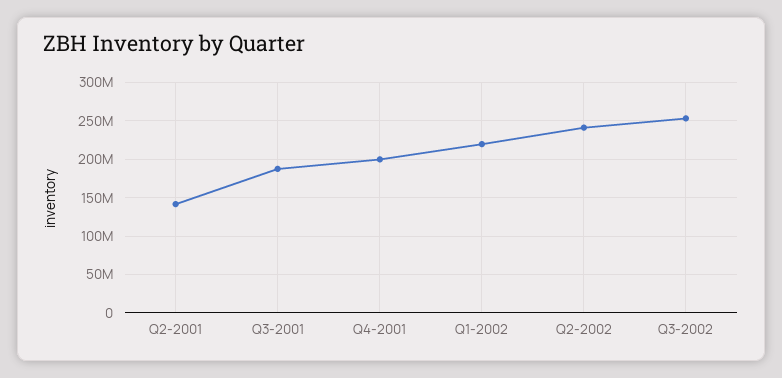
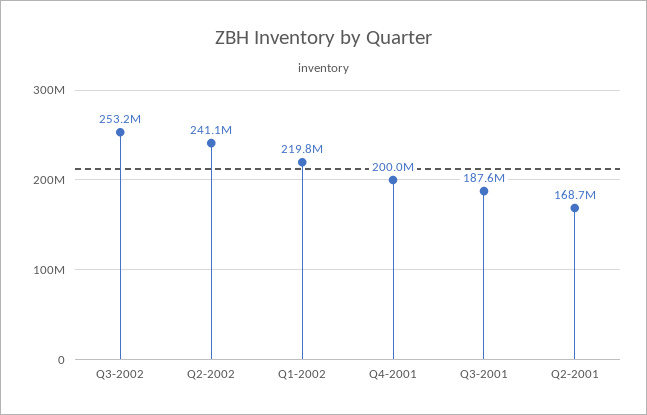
Q2-2001: 140000000 -> 168700000

